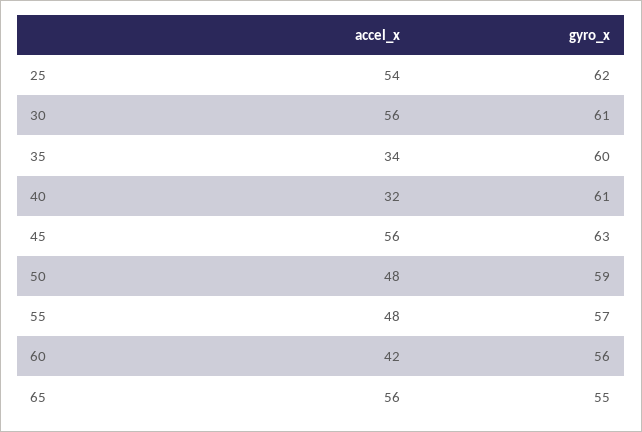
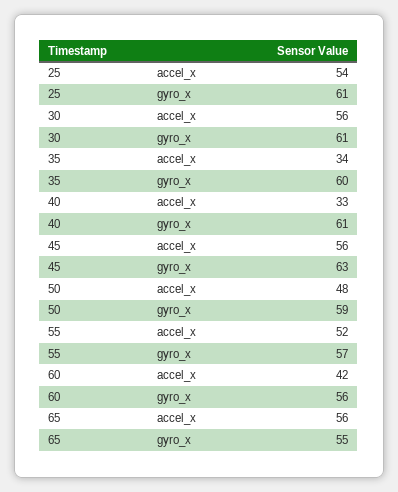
gyro_x, 25: 62 -> 61
accel_x, 40: 32 -> 33
accel_x, 55: 48 -> 52

